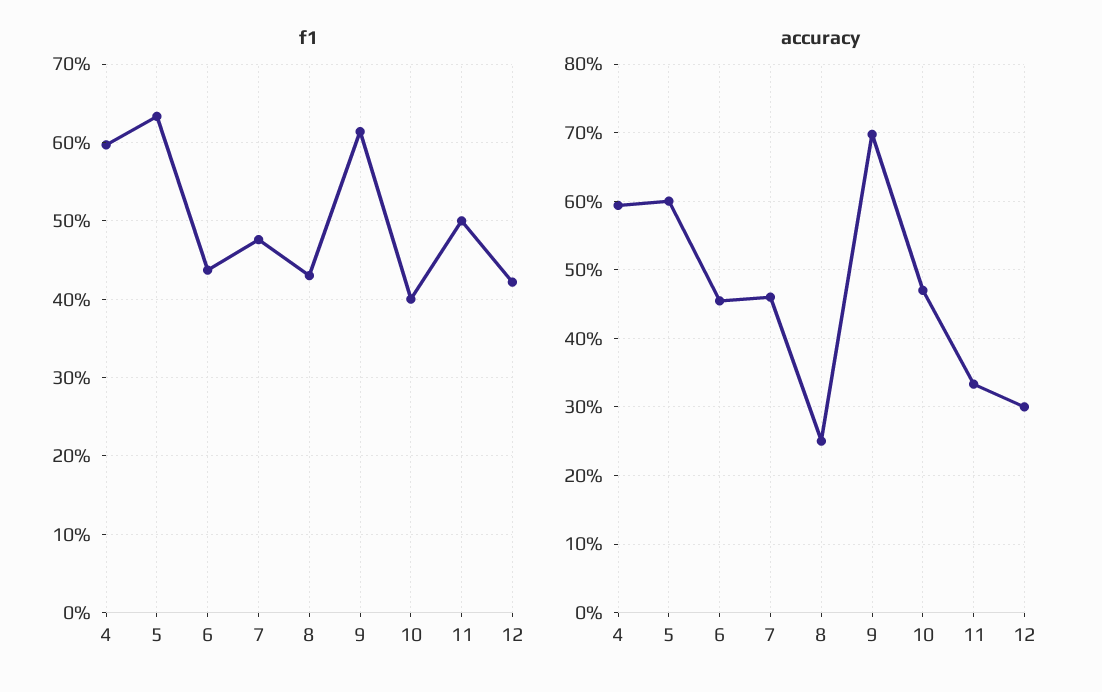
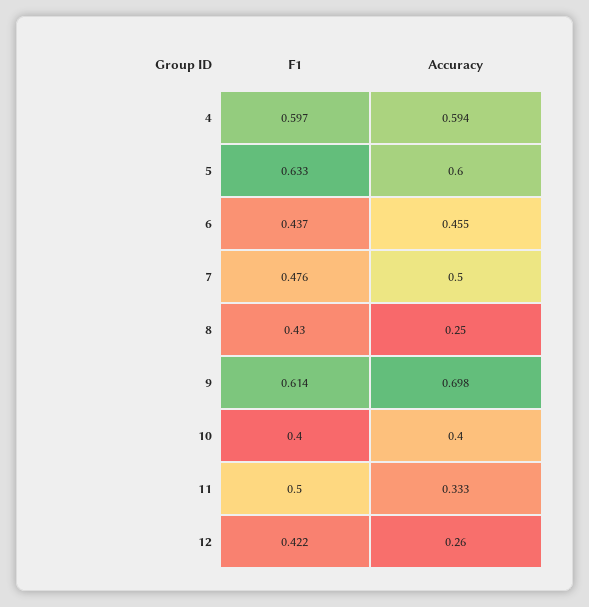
accuracy, 7: 0.46 -> 0.5
accuracy, 10: 0.47 -> 0.4
accuracy, 12: 0.3 -> 0.26

